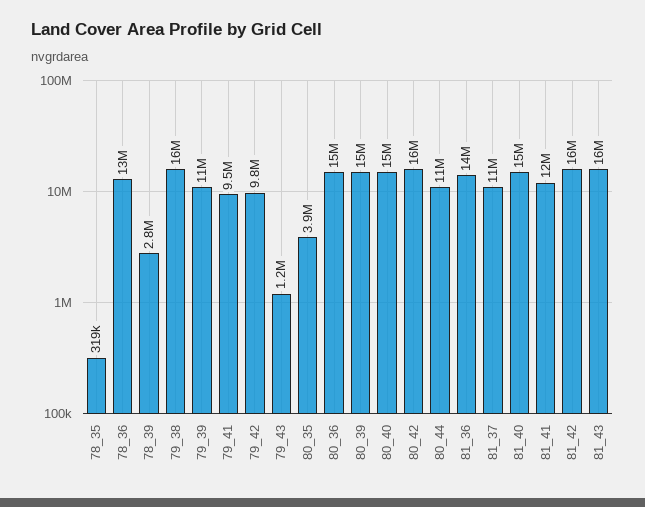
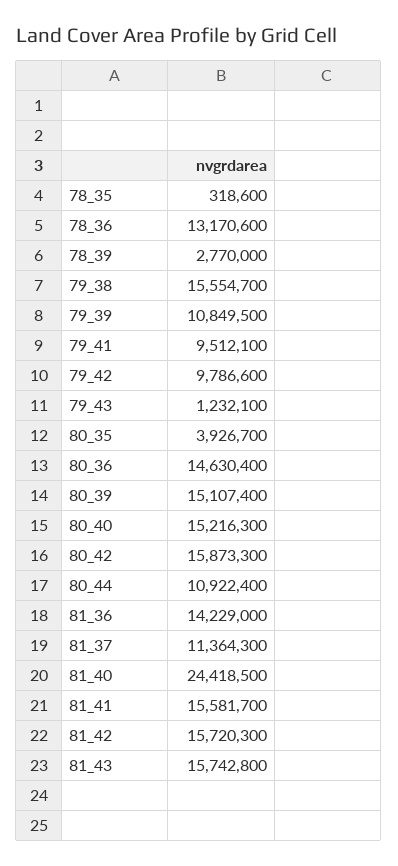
81_40: 15000000 -> 24418500
81_41: 12000000 -> 15581700

